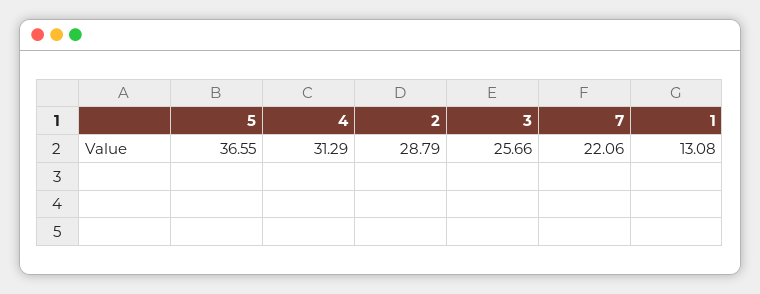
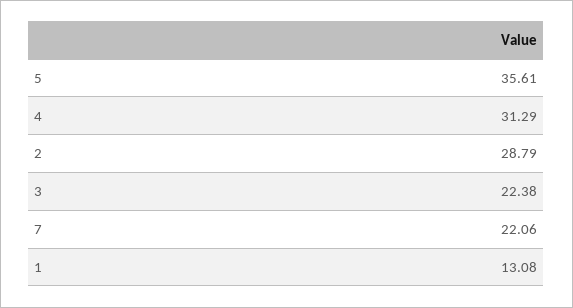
5: 36.55 -> 35.61
3: 25.66 -> 22.38

